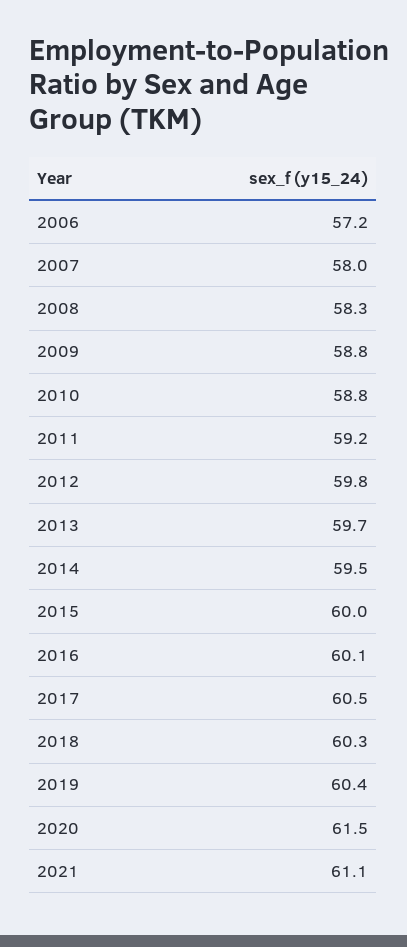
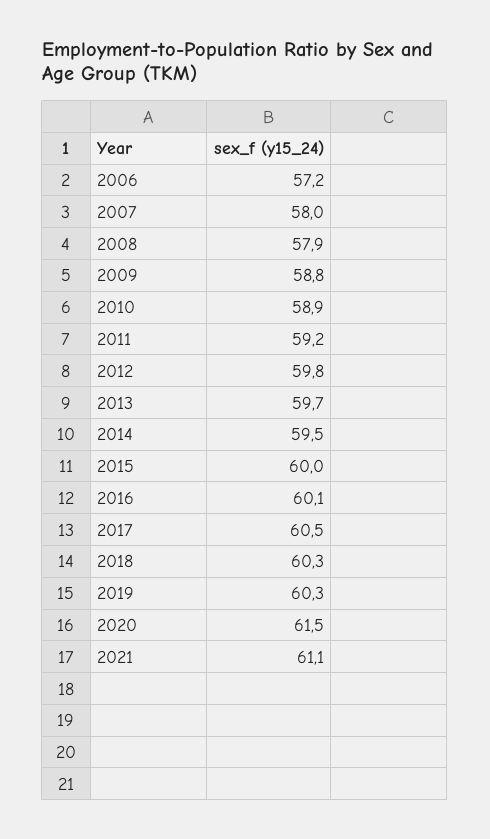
2008: 58.3 -> 57.9
2010: 58.8 -> 58.9
2019: 60.4 -> 60.3

